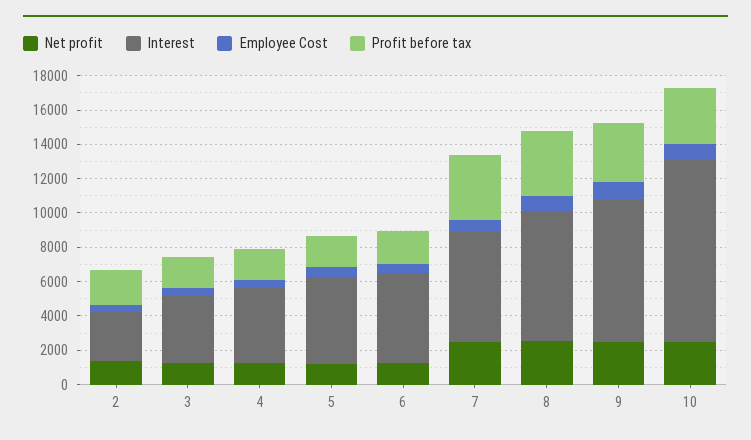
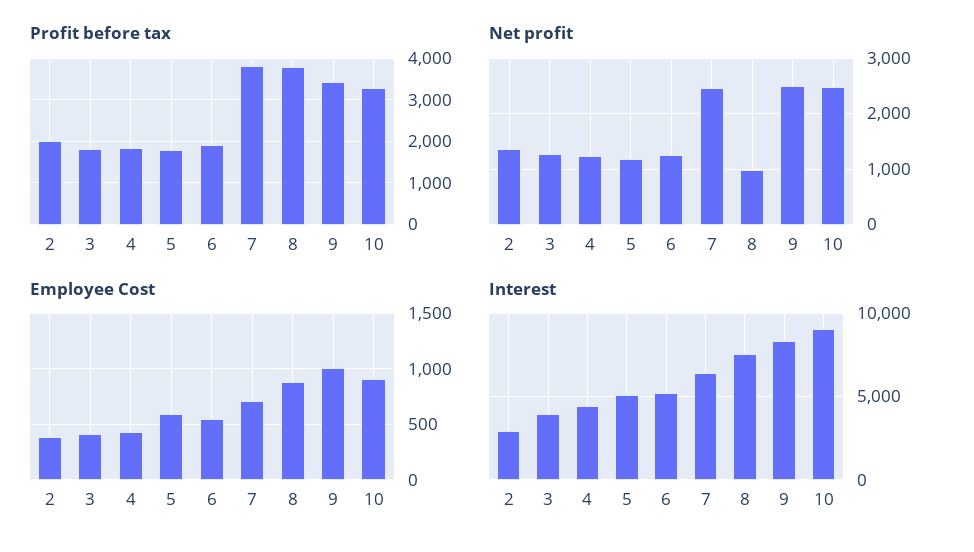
Net profit, 8: 2500 -> 1000
Interest, 10: 10500 -> 9000

